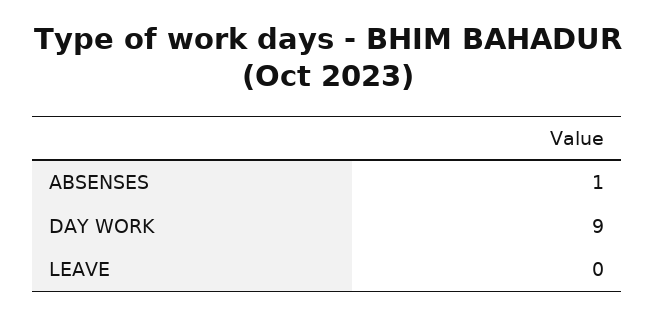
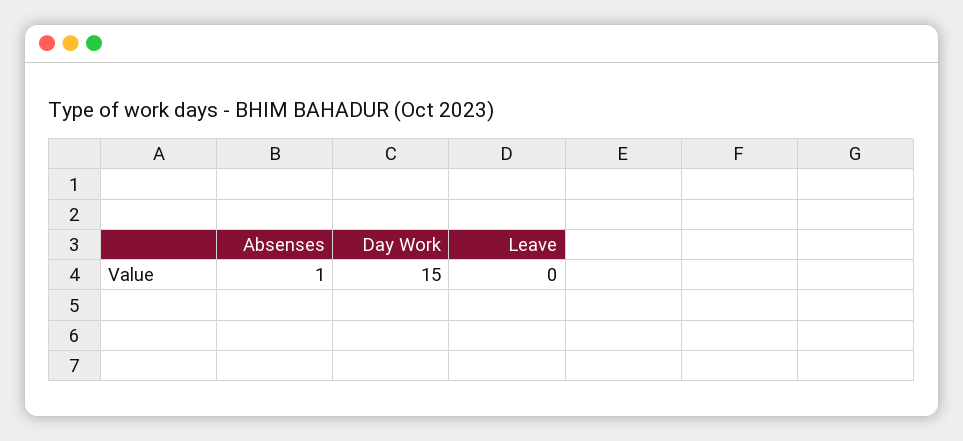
DAY WORK: 9 -> 15

